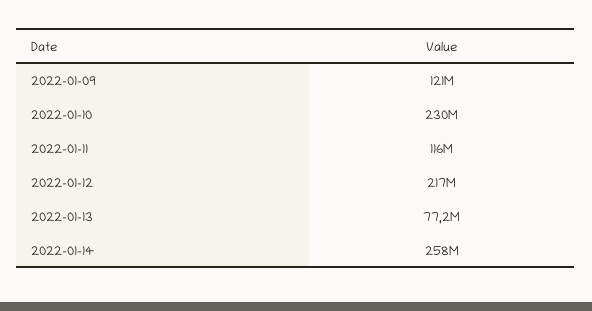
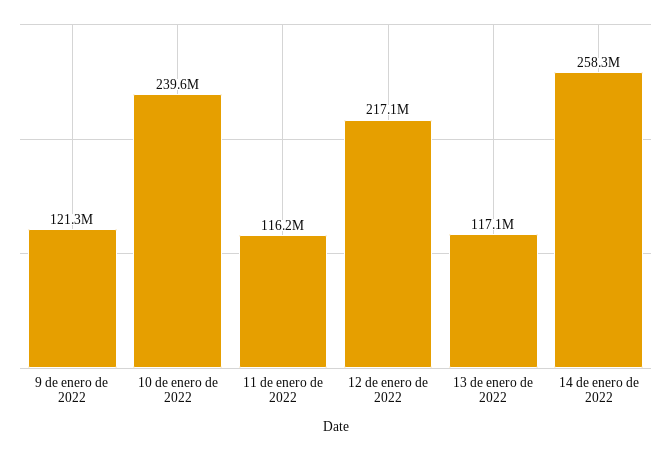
2022-01-10: 230000000 -> 239600000
2022-01-13: 77200000 -> 117100000

